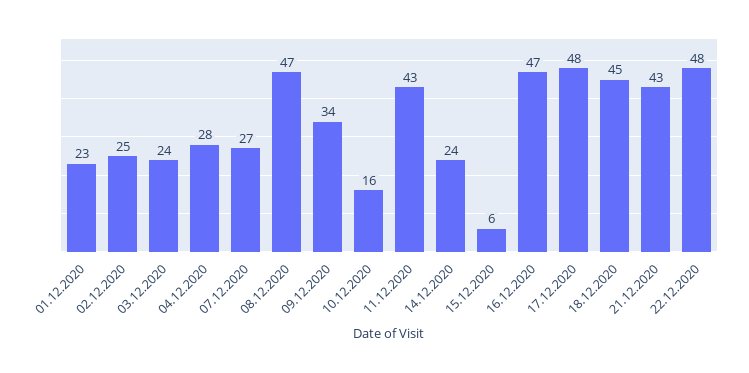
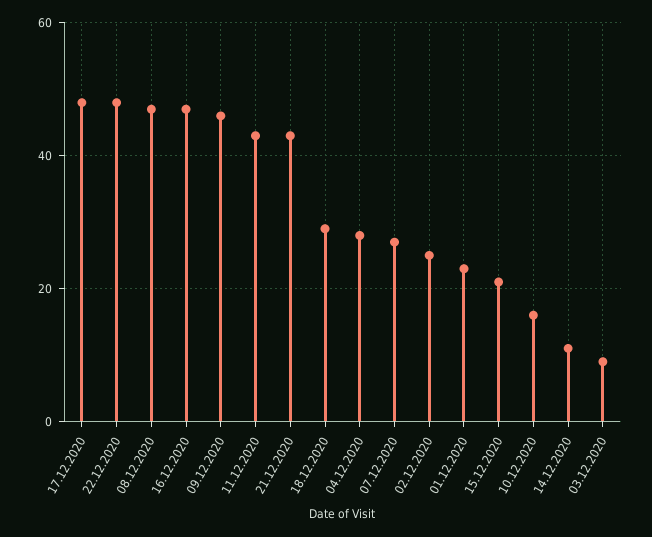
03.12.2020: 24 -> 10
09.12.2020: 34 -> 45
14.12.2020: 24 -> 10
15.12.2020: 6 -> 20
18.12.2020: 45 -> 30

